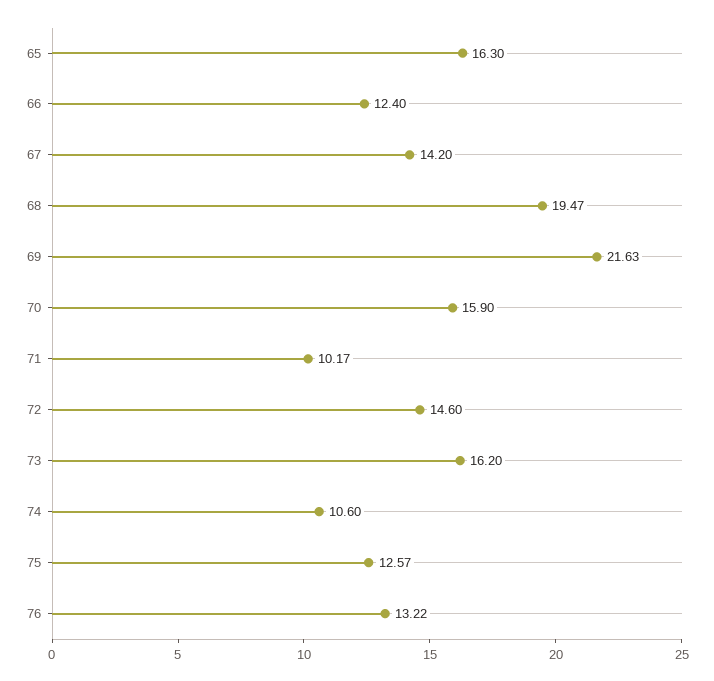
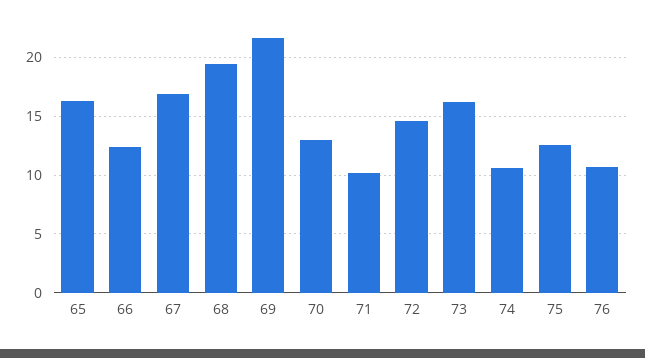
67: 14.2 -> 17
70: 15.9 -> 13
76: 13.22 -> 11

